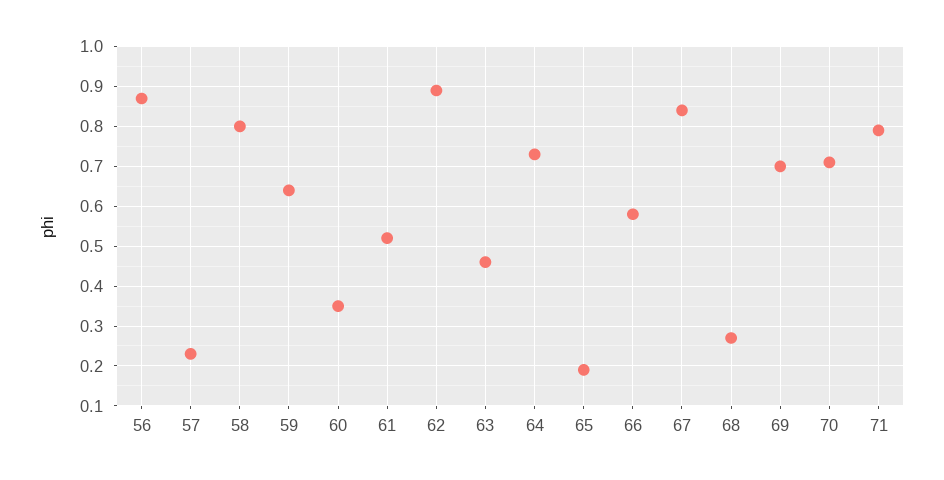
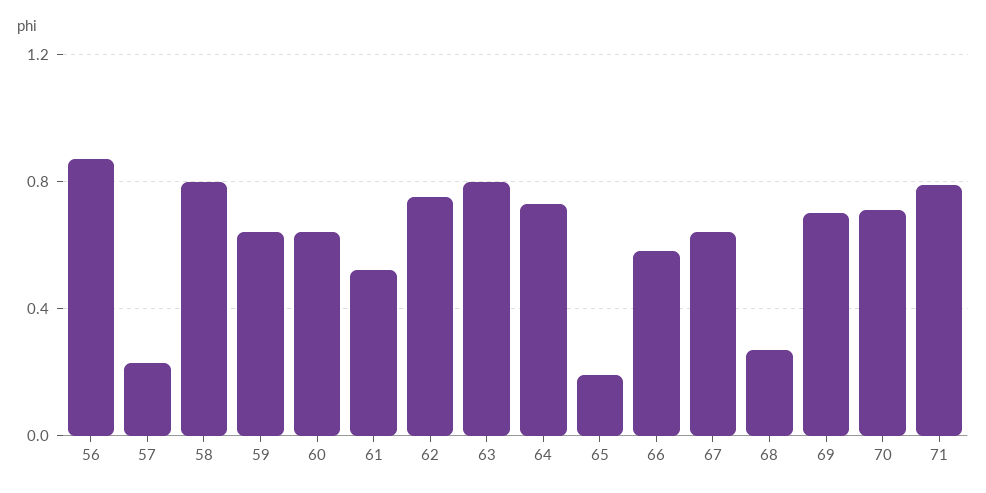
60: 0.35 -> 0.65
62: 0.9 -> 0.75
63: 0.45 -> 0.8
67: 0.85 -> 0.65

